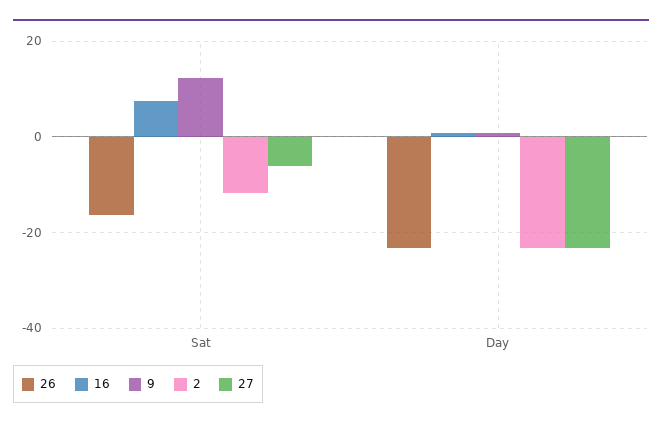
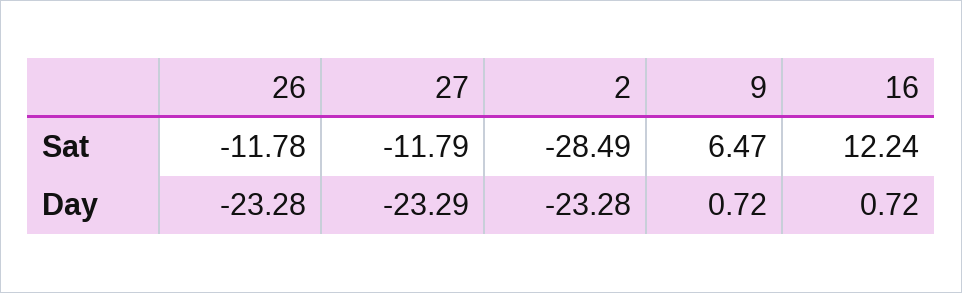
26, Sat: -16 -> -11.78
16, Sat: 8 -> 12.24
9, Sat: 12 -> 6.47
2, Sat: -12 -> -28.49
27, Sat: -6 -> -11.79

